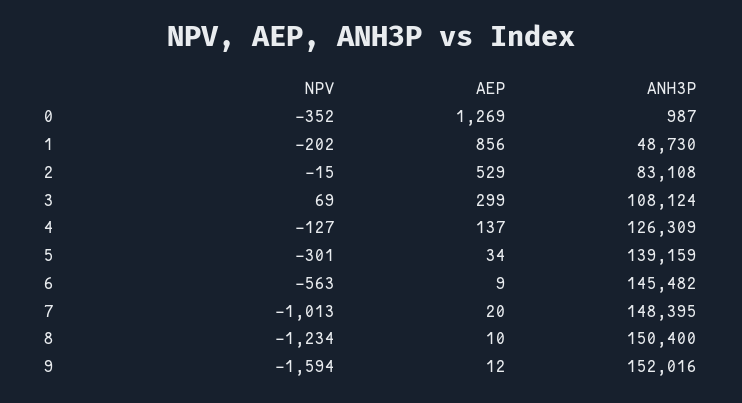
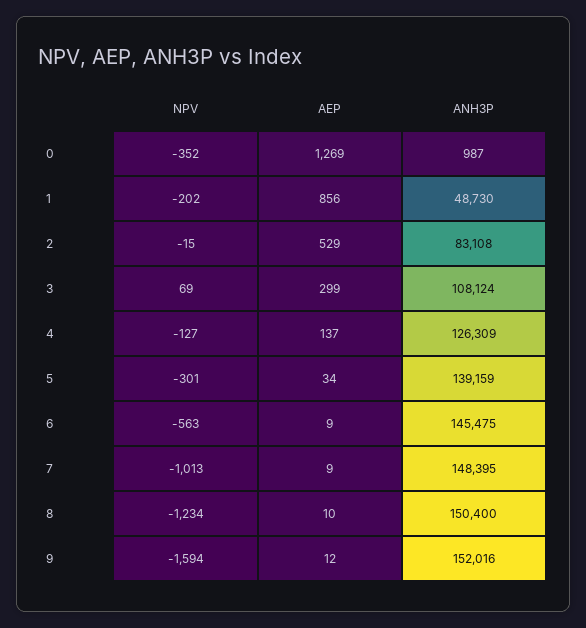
ANH3P, 6: 145482 -> 145475
AEP, 7: 20 -> 9

